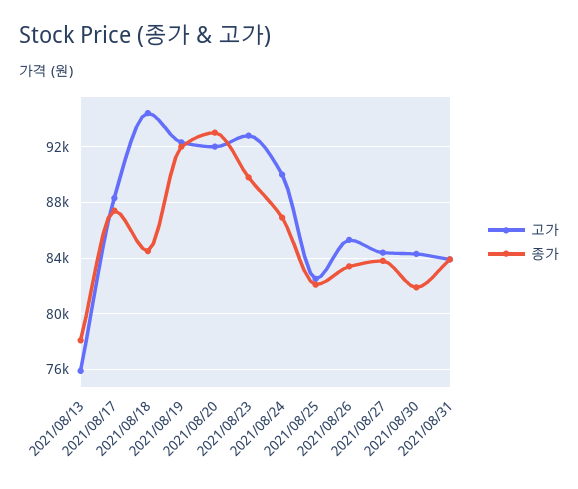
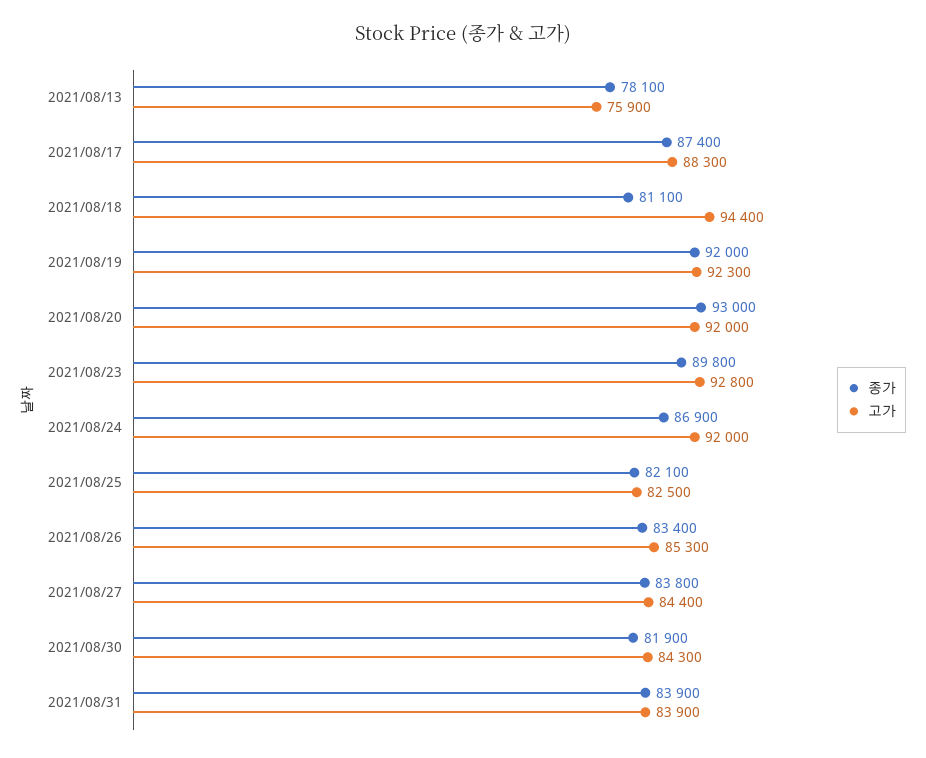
종가, 2021/08/18: 84500 -> 81100
고가, 2021/08/24: 90000 -> 92000

